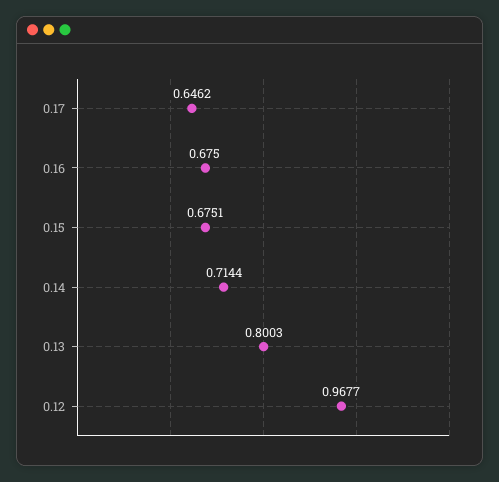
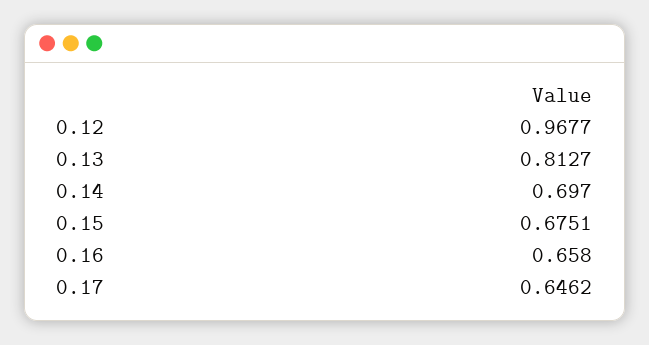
0.16: 0.675 -> 0.658
0.14: 0.7144 -> 0.697
0.13: 0.8003 -> 0.8127

